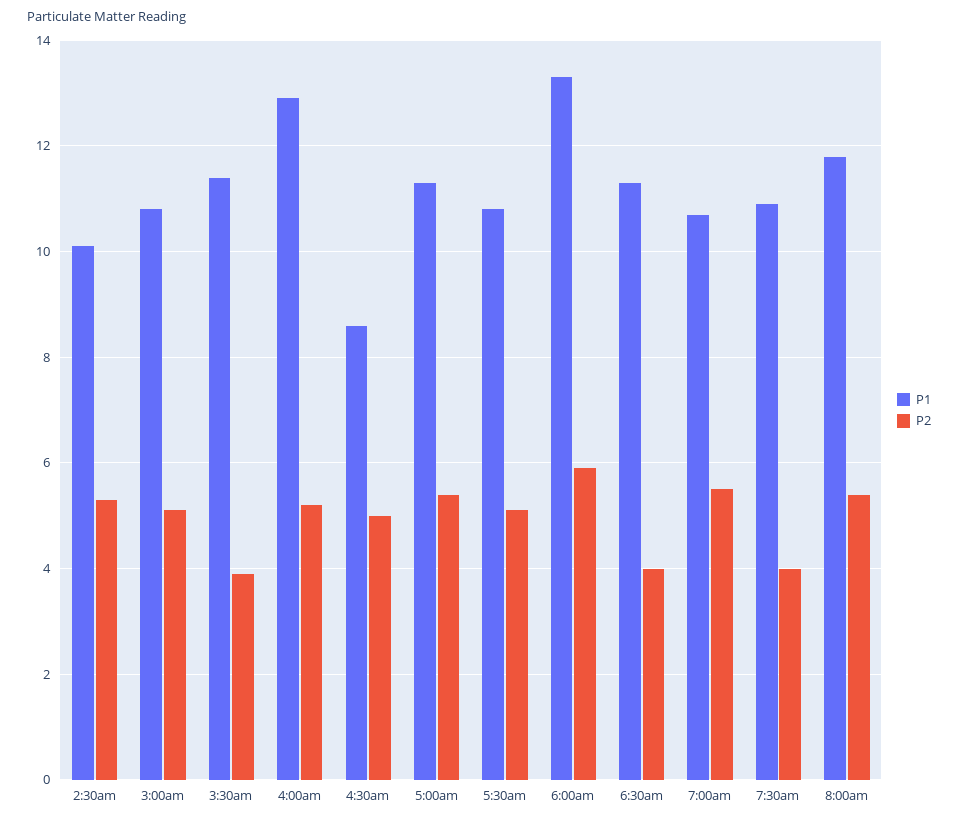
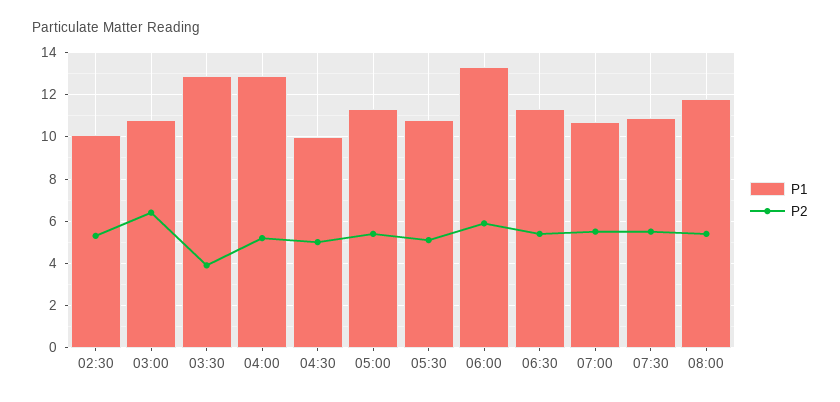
P2, 3:00am: 5 -> 6.5
P1, 3:30am: 11.5 -> 13
P1, 4:30am: 8.5 -> 10
P2, 6:30am: 4 -> 5.5
P2, 7:30am: 4 -> 5.5

